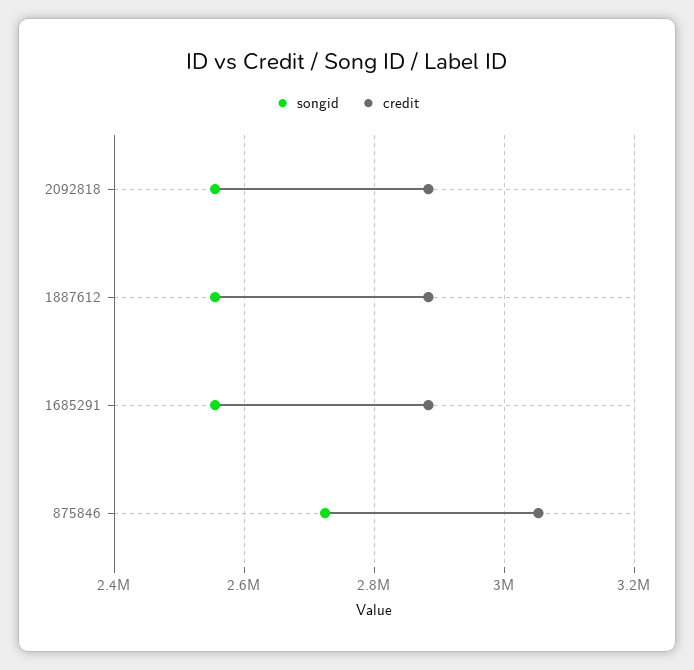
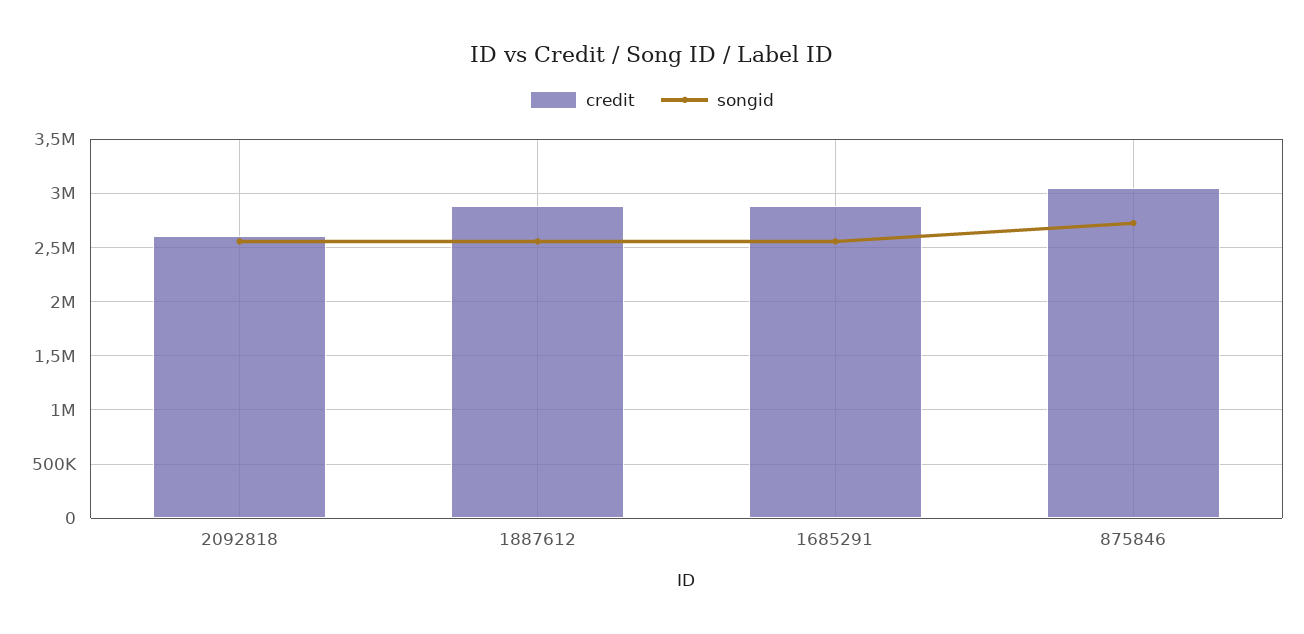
credit, 2092818: 2880000 -> 2600000

